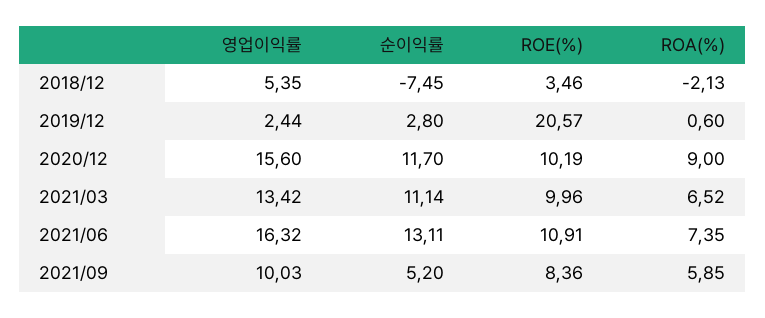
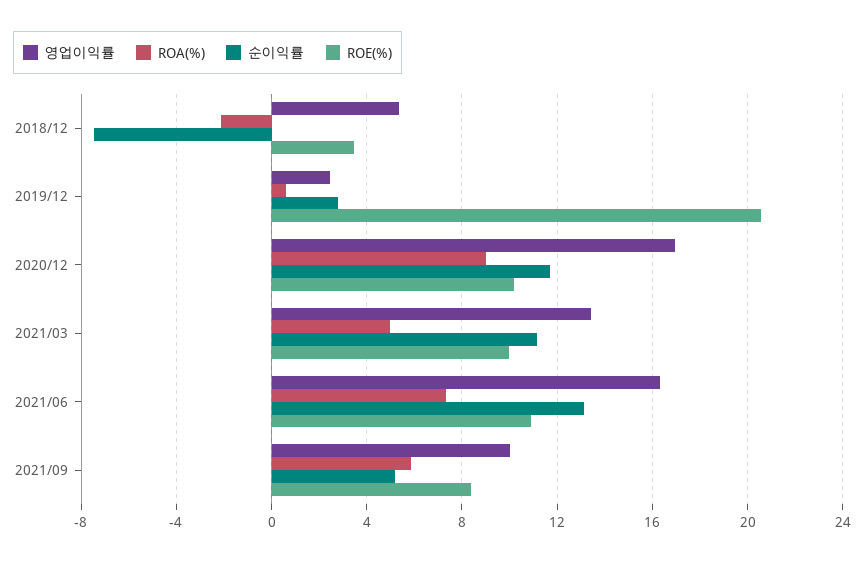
영업이익률, 2020/12: 15.6 -> 17
ROA(%), 2021/03: 6.52 -> 5

